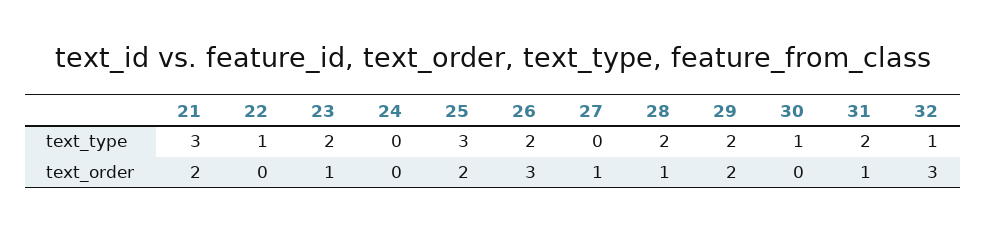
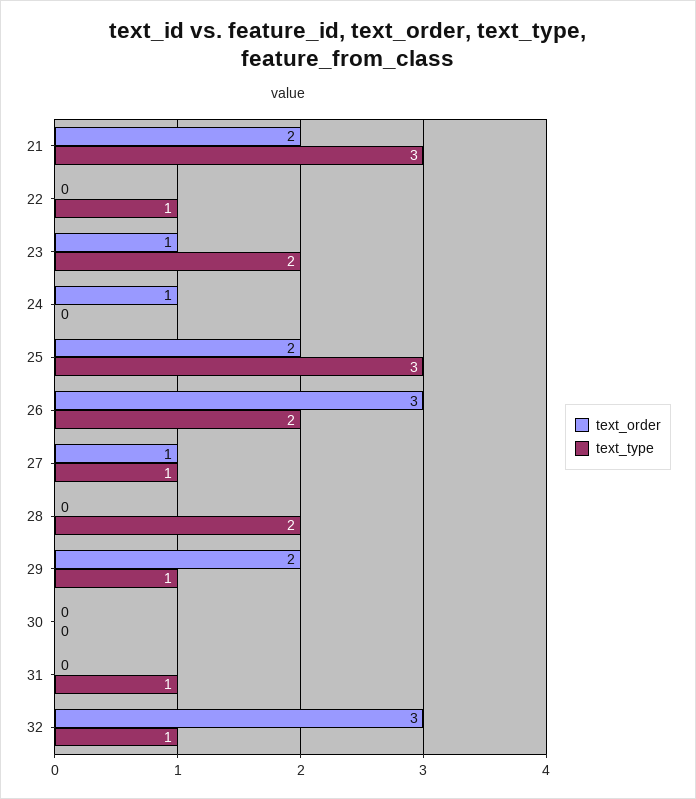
text_type, 27: 0 -> 1
text_type, 29: 2 -> 1
text_type, 30: 1 -> 0
text_type, 31: 2 -> 1
text_order, 24: 0 -> 1
text_order, 28: 1 -> 0
text_order, 31: 1 -> 0

